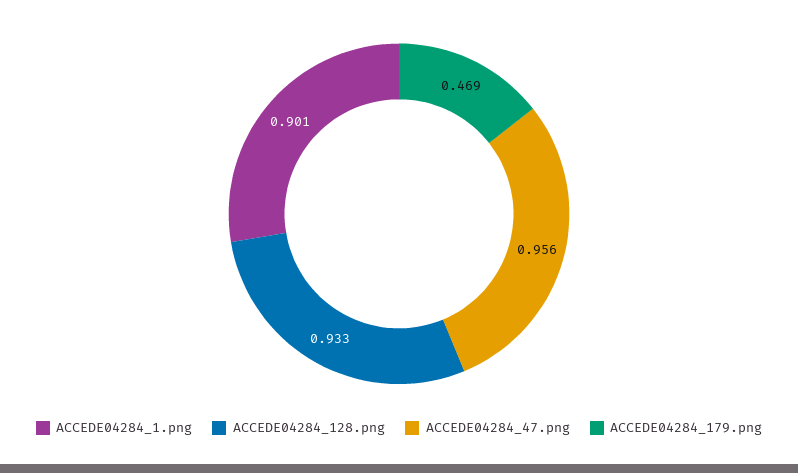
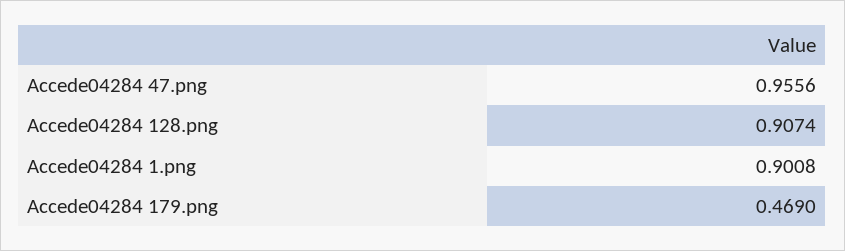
ACCEDE04284_128.png: 0.933 -> 0.9074

